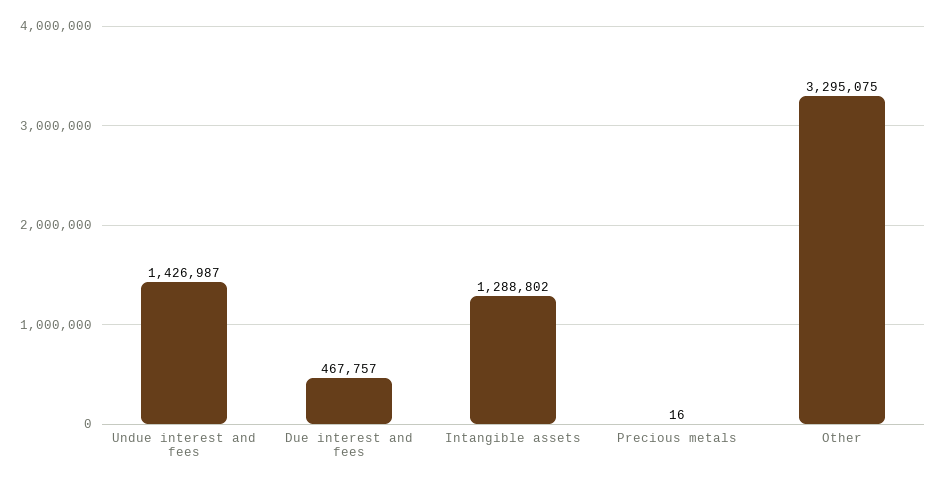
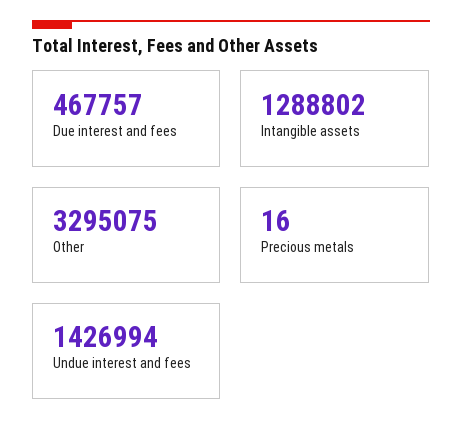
Undue interest and fees: 1426987 -> 1426994

